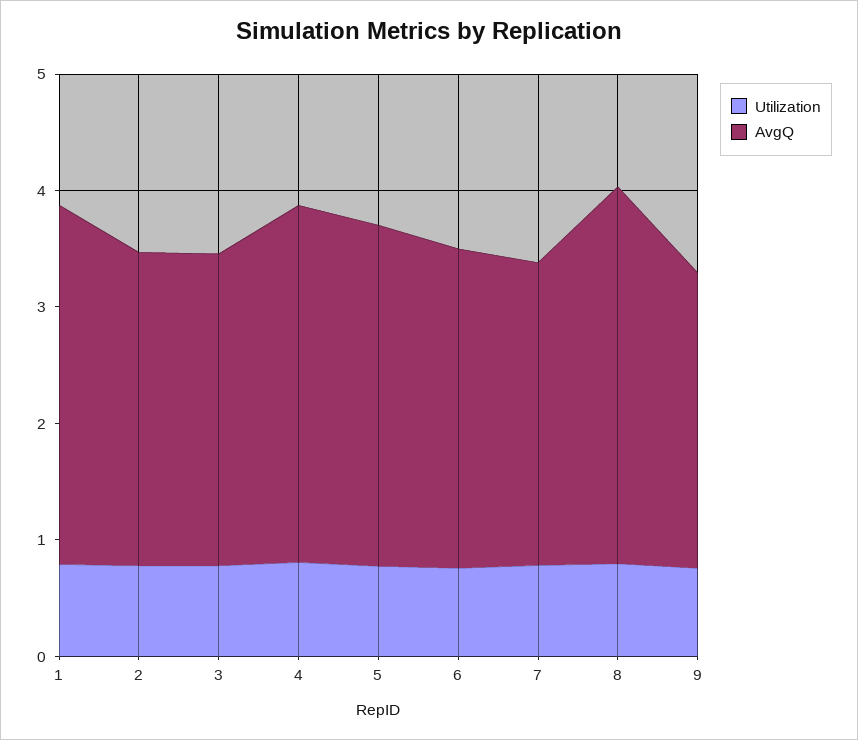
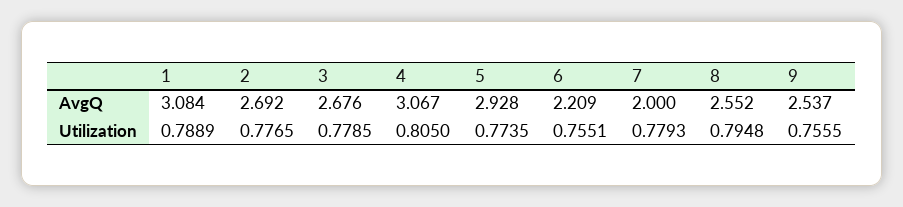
AvgQ, 6: 2.8 -> 2.209
AvgQ, 7: 2.6 -> 2
AvgQ, 8: 3.2 -> 2.552

